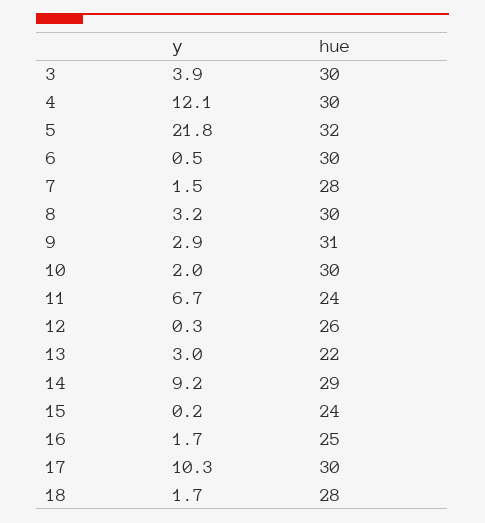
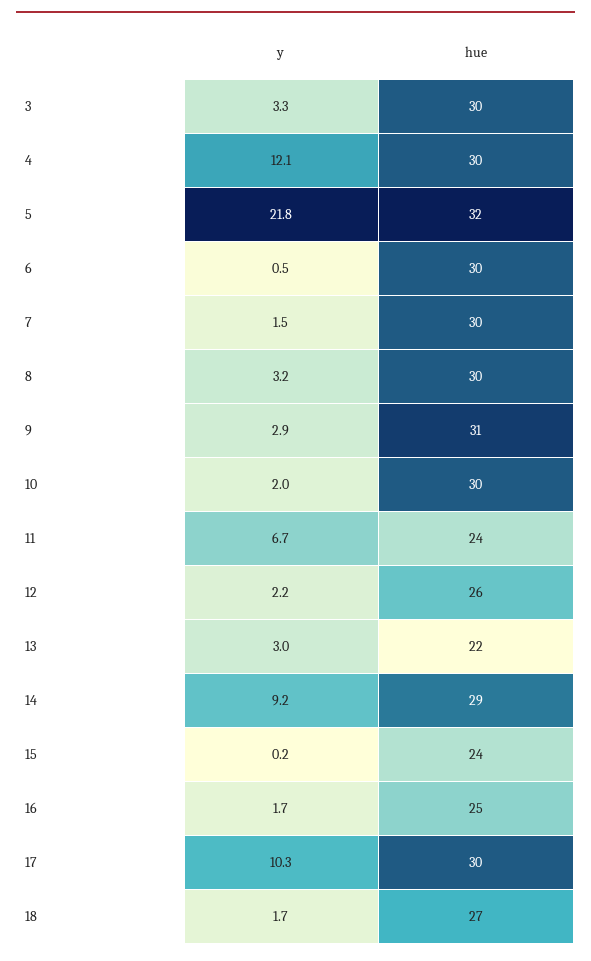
y, 3: 3.9 -> 3.3
hue, 7: 28 -> 30
y, 12: 0.3 -> 2.2
hue, 18: 28 -> 27

